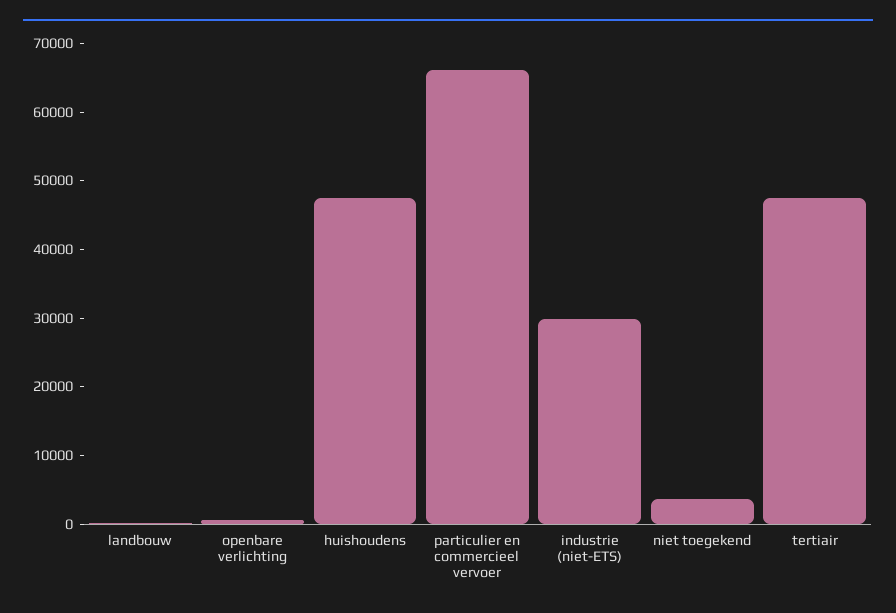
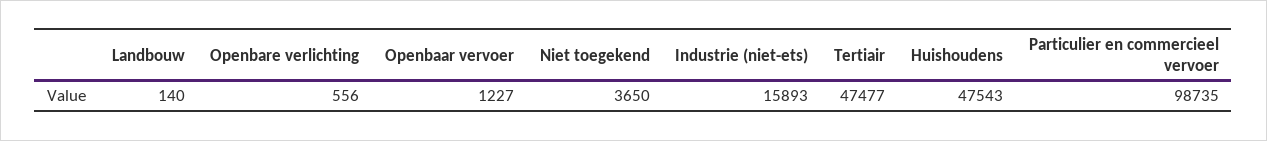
particulier en commercieel vervoer: 66000 -> 98735
industrie (niet-ETS): 30000 -> 15893
Openbaar vervoer: none -> 1227

